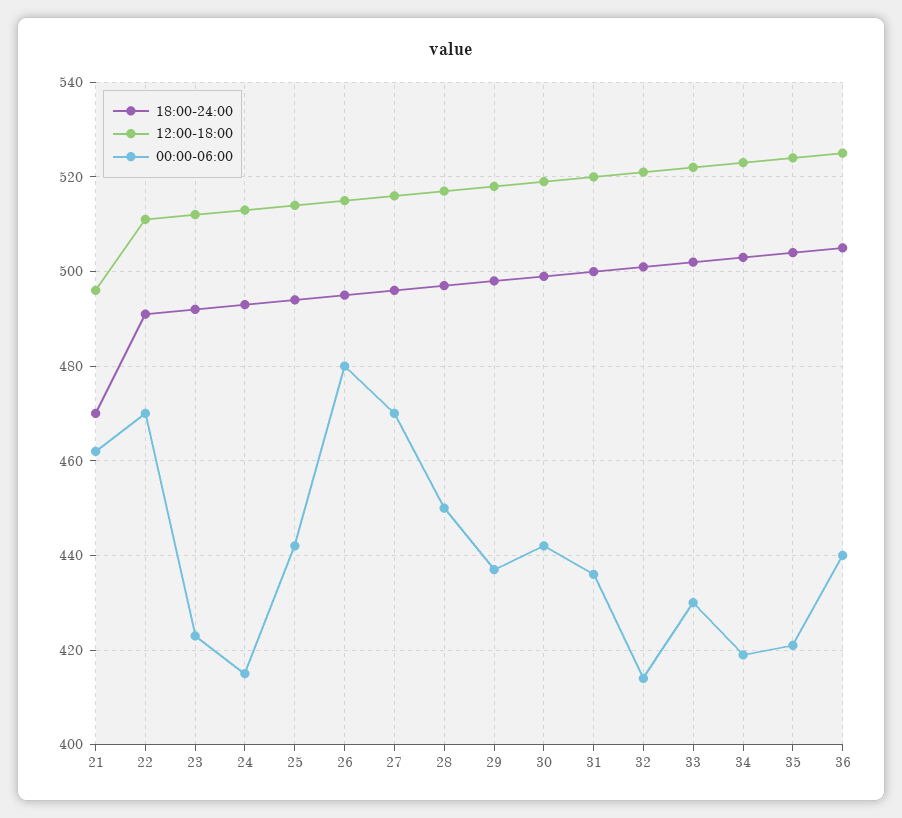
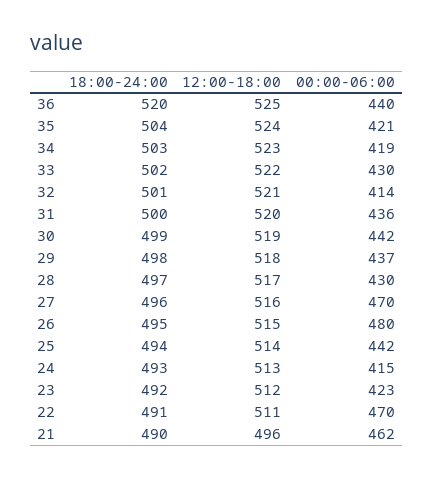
18:00-24:00, 21: 470 -> 490
00:00-06:00, 28: 450 -> 430
18:00-24:00, 36: 505 -> 520

